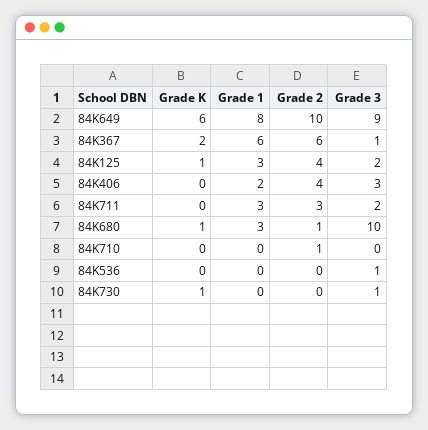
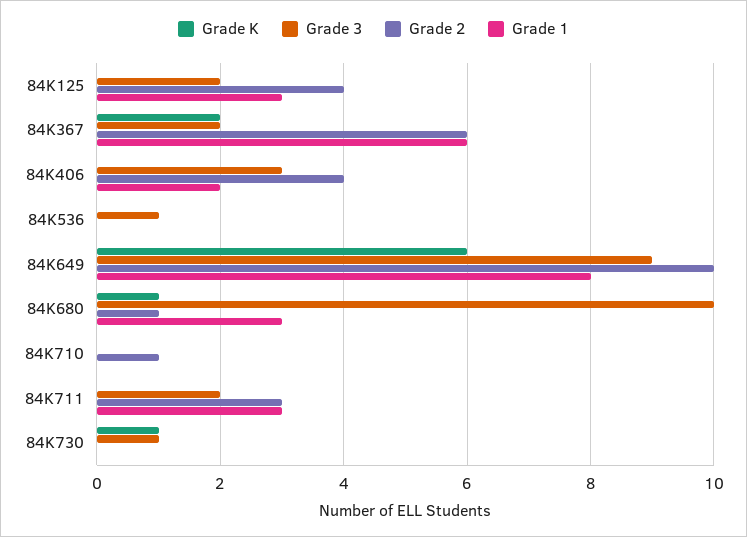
Grade 3, 84K367: 1 -> 2
Grade K, 84K125: 1 -> 0

